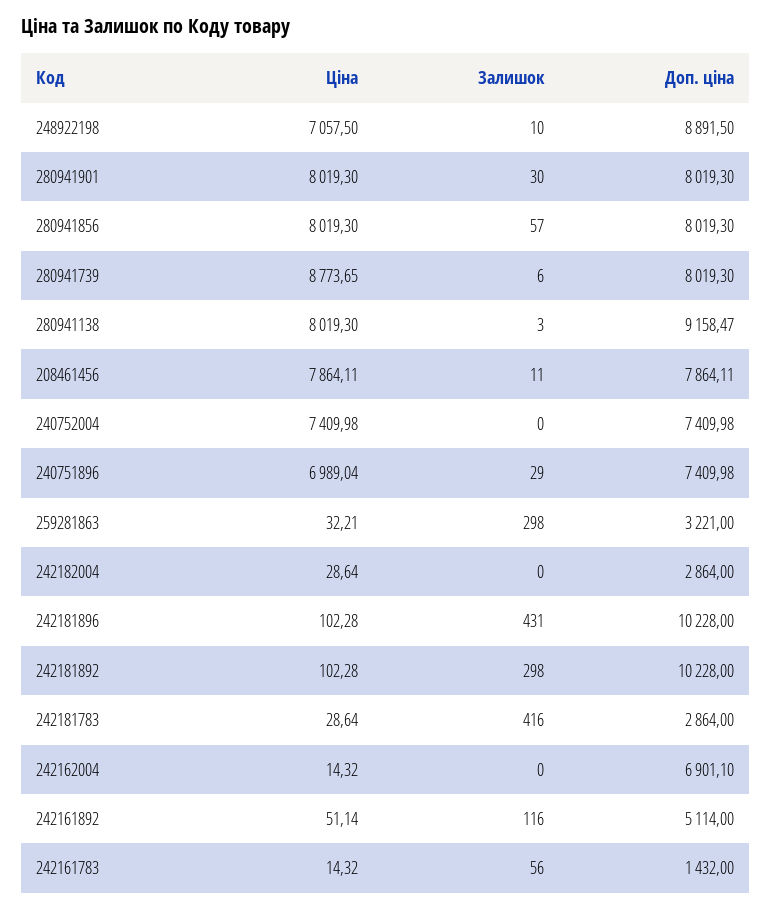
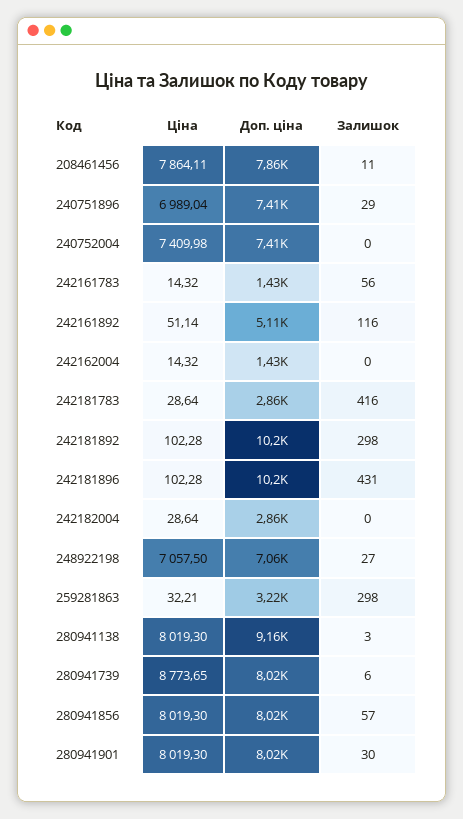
Залишок, 248922198: 10 -> 27
Доп. ціна, 248922198: 8891.5 -> 7060
Доп. ціна, 242162004: 6901.1 -> 1430

